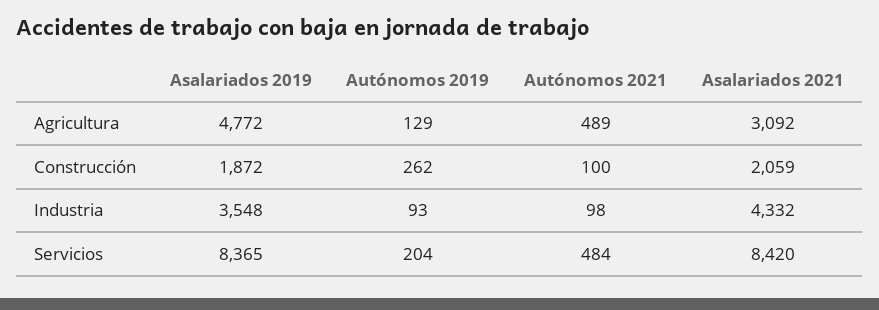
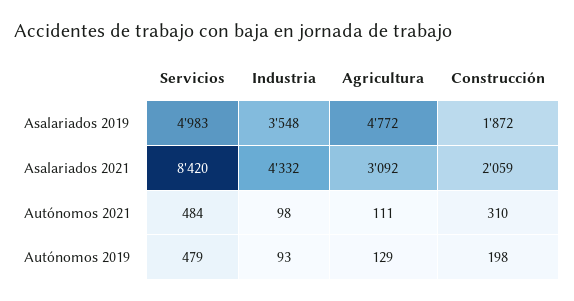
Autónomos 2021, Agricultura: 489 -> 111
Autónomos 2019, Construcción: 262 -> 198
Autónomos 2021, Construcción: 100 -> 310
Asalariados 2019, Servicios: 8365 -> 4983
Autónomos 2019, Servicios: 204 -> 479

